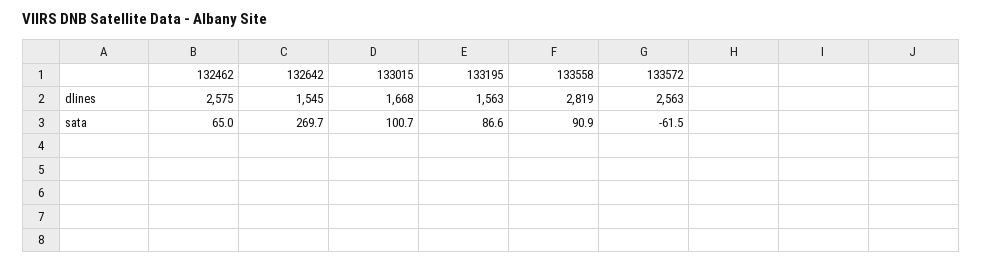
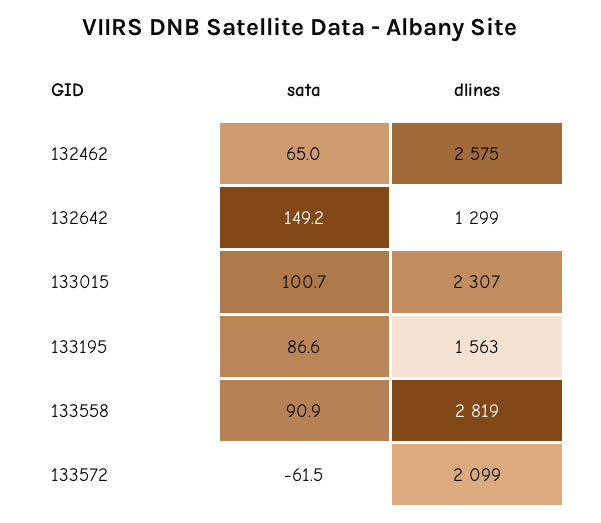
132642, dlines: 1545 -> 1299
133015, dlines: 1668 -> 2307
133572, dlines: 2563 -> 2099
132642, sata: 269.7 -> 149.2

